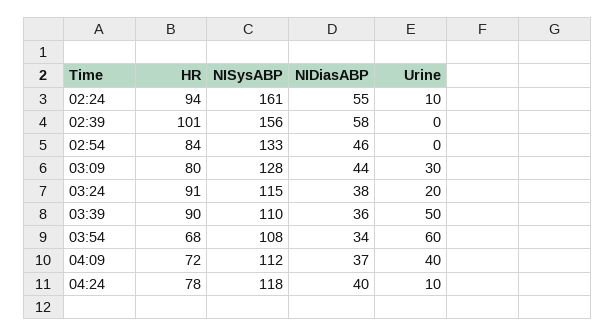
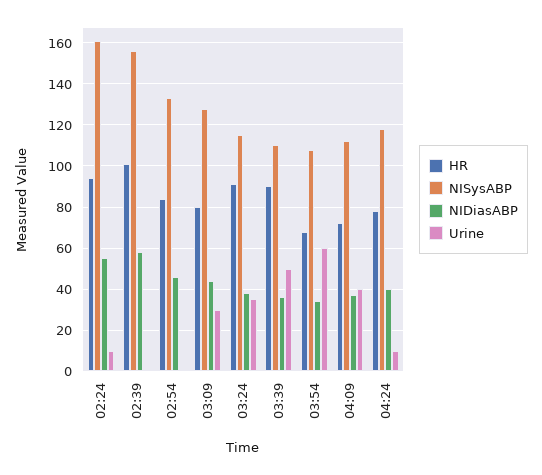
Urine, 03:24: 20 -> 35

